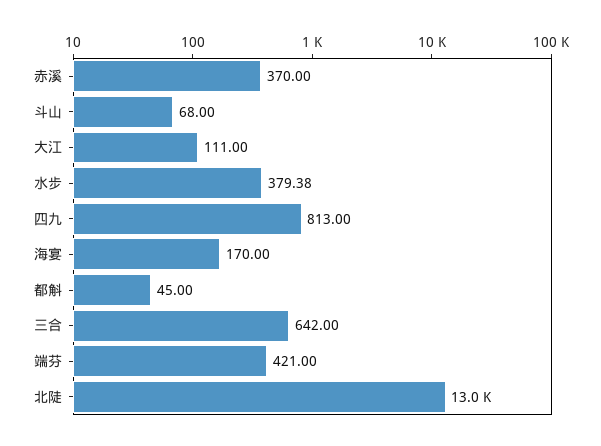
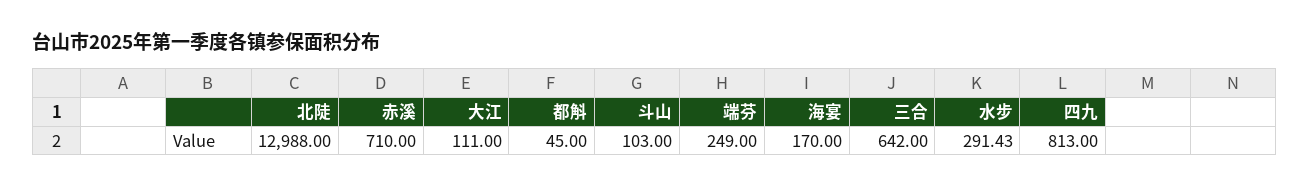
赤溪: 370 -> 710
斗山: 68 -> 103
水步: 379.38 -> 291.43
端芬: 421 -> 249

